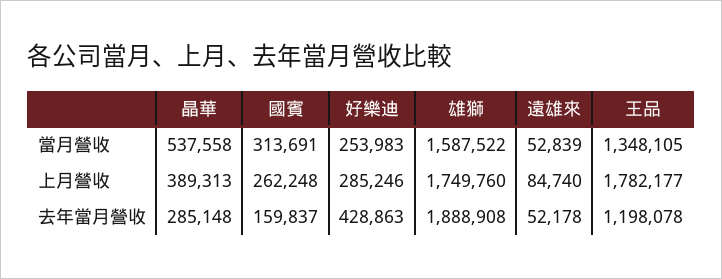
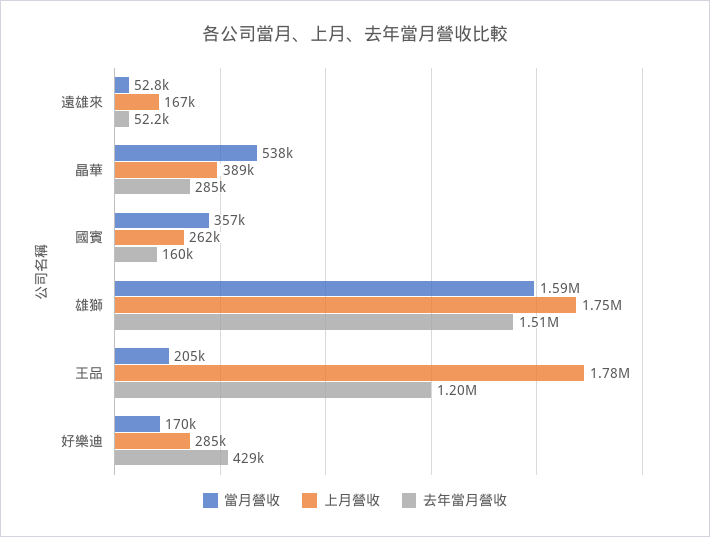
當月營收, 國賓: 313691 -> 357000
當月營收, 好樂迪: 253983 -> 170000
當月營收, 王品: 1348105 -> 205000
上月營收, 遠雄來: 84740 -> 167000
去年當月營收, 雄獅: 1888908 -> 1510000

